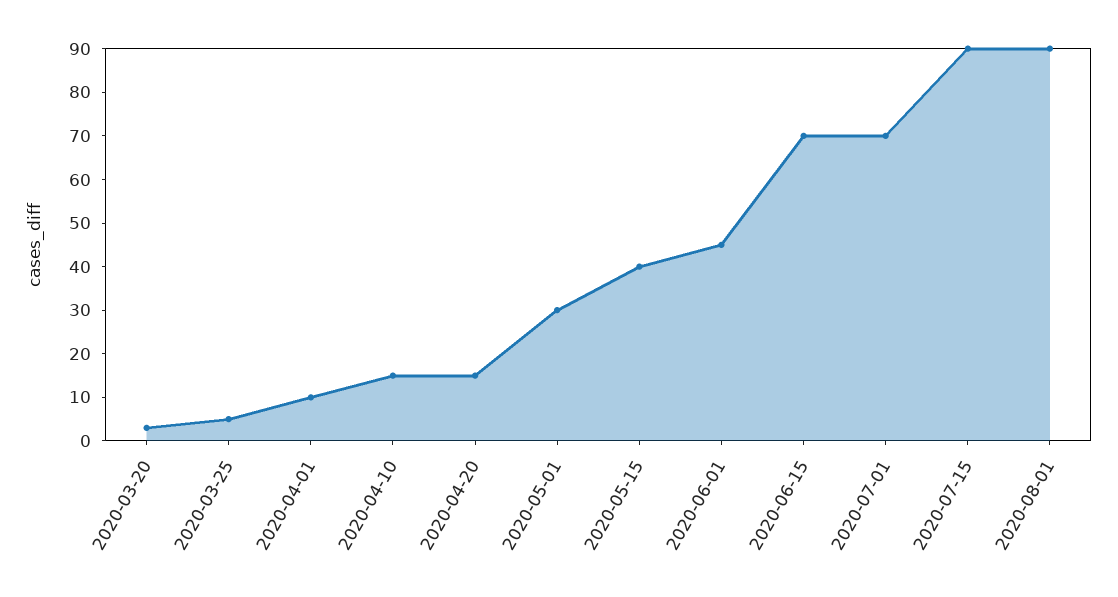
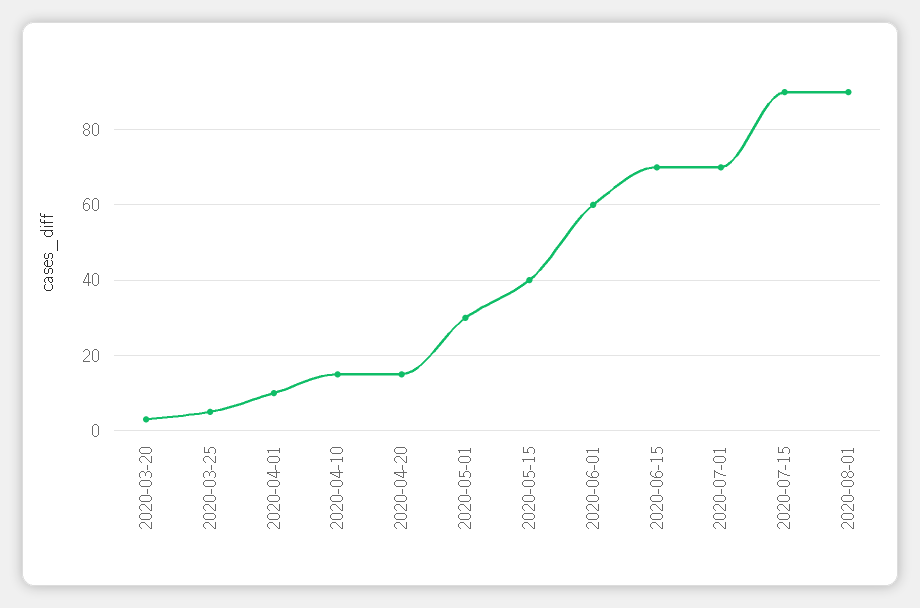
2020-06-01: 45 -> 60

